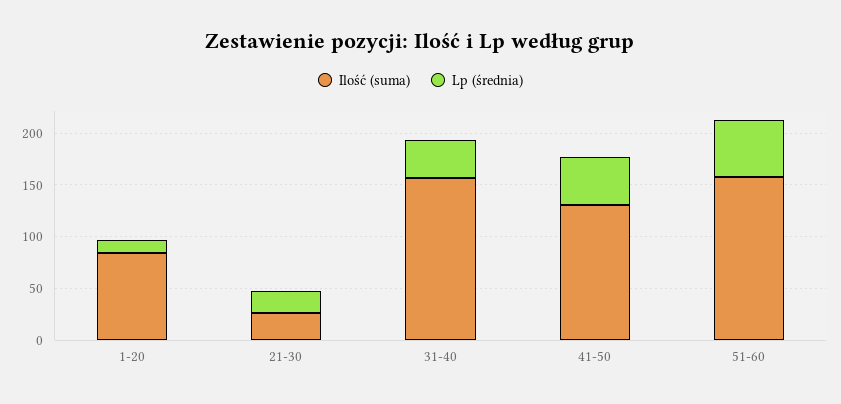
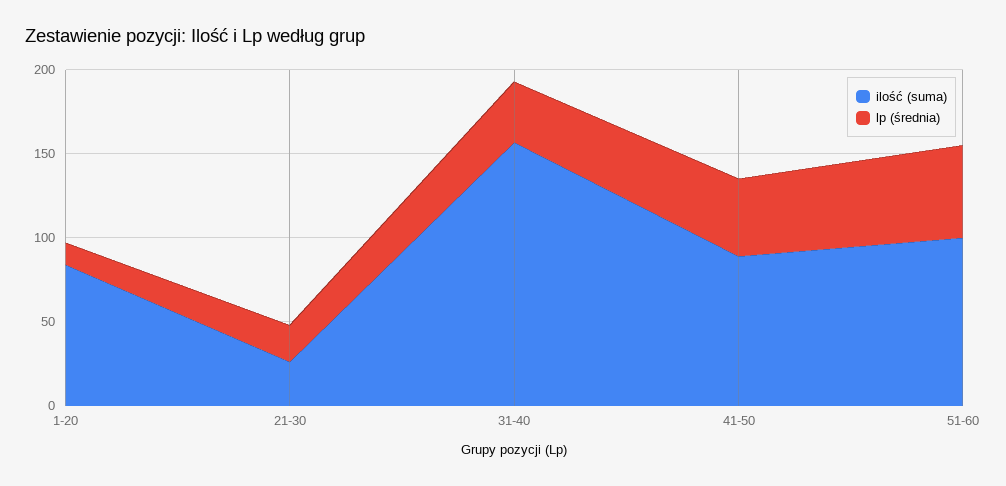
Ilość (suma), 41-50: 130 -> 90
Ilość (suma), 51-60: 160 -> 100

